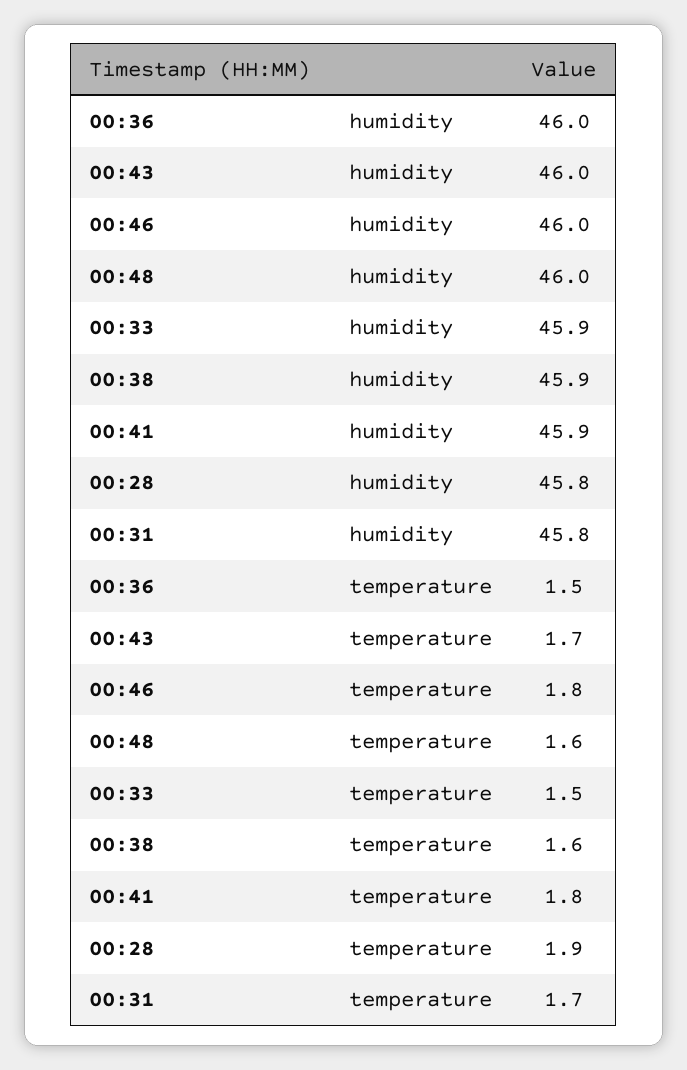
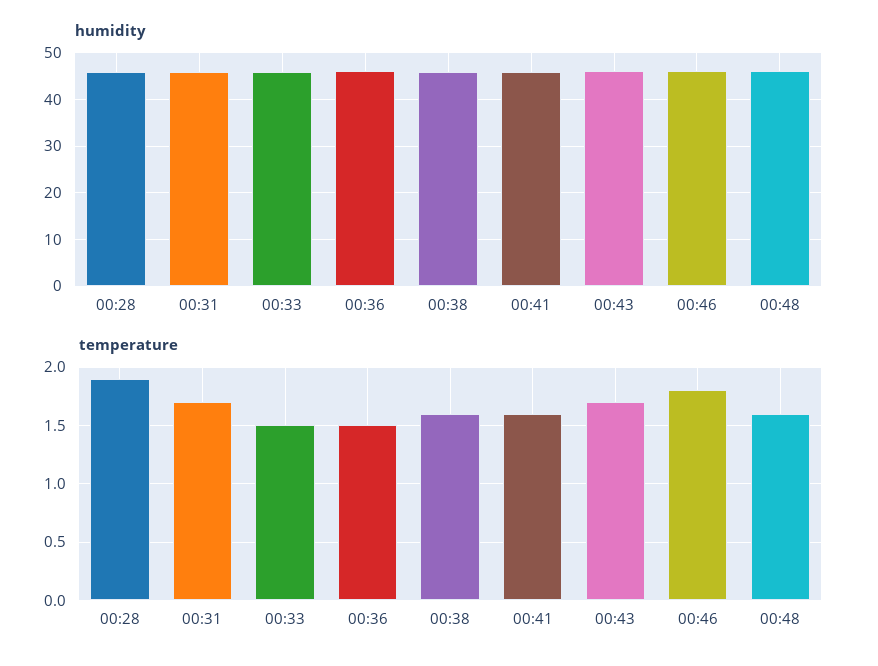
temperature, 00:41: 1.8 -> 1.6

